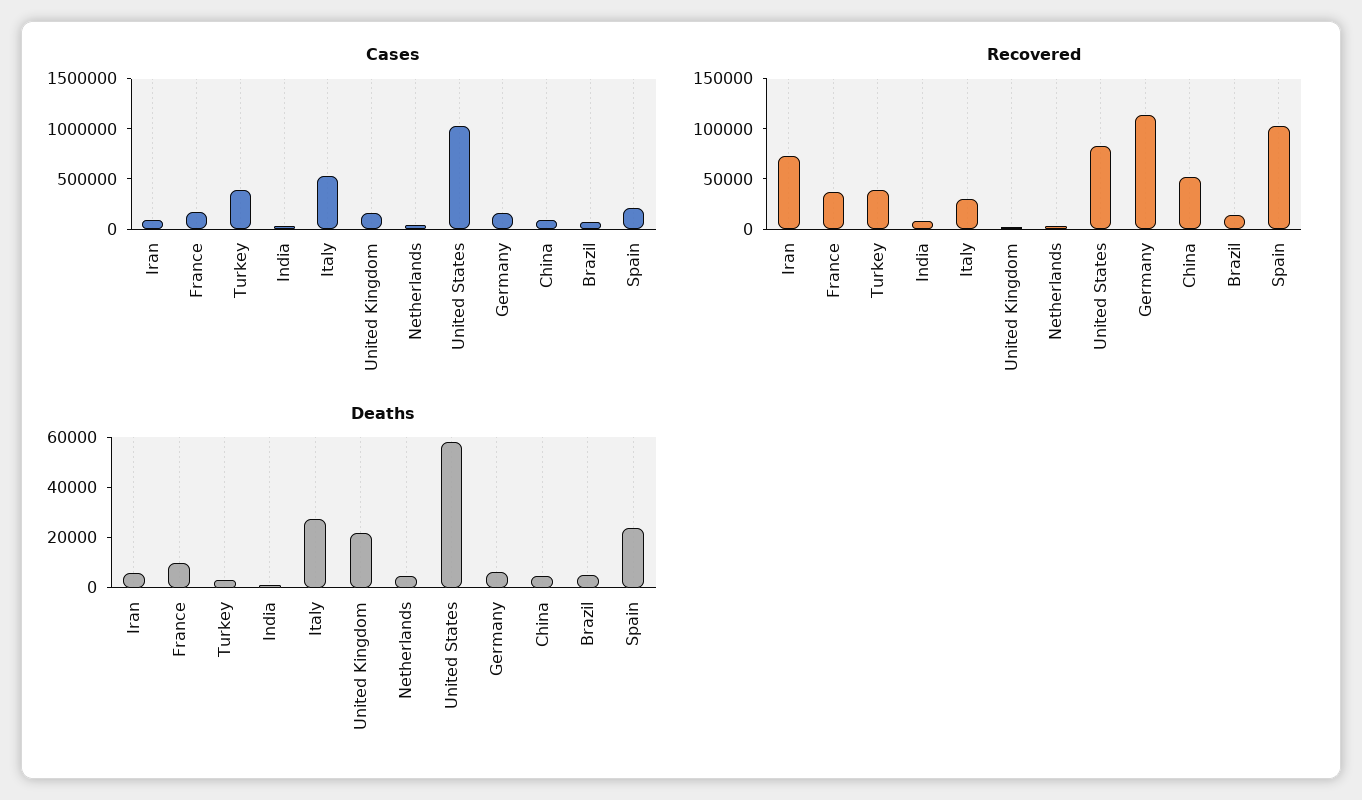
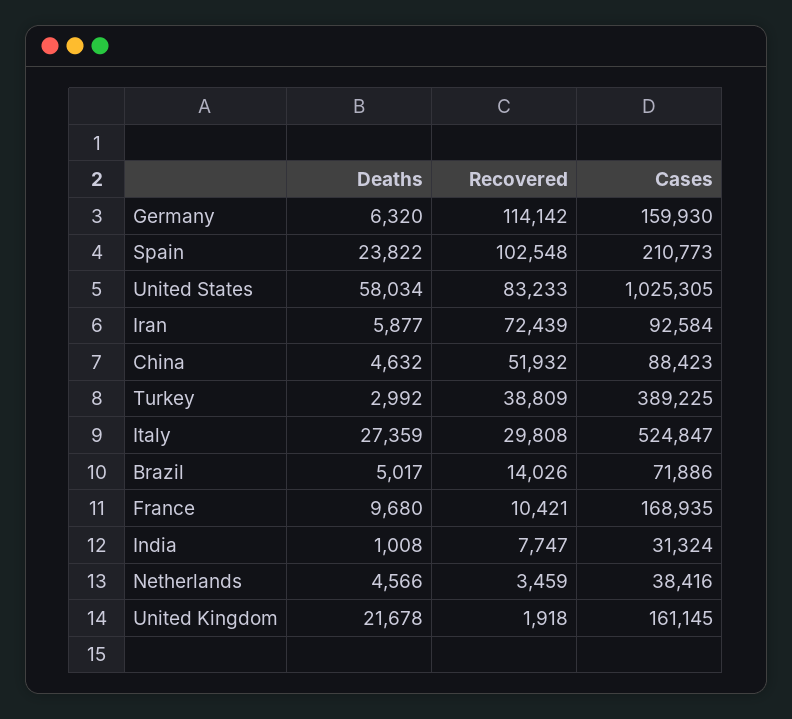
Recovered, France: 40000 -> 10421

